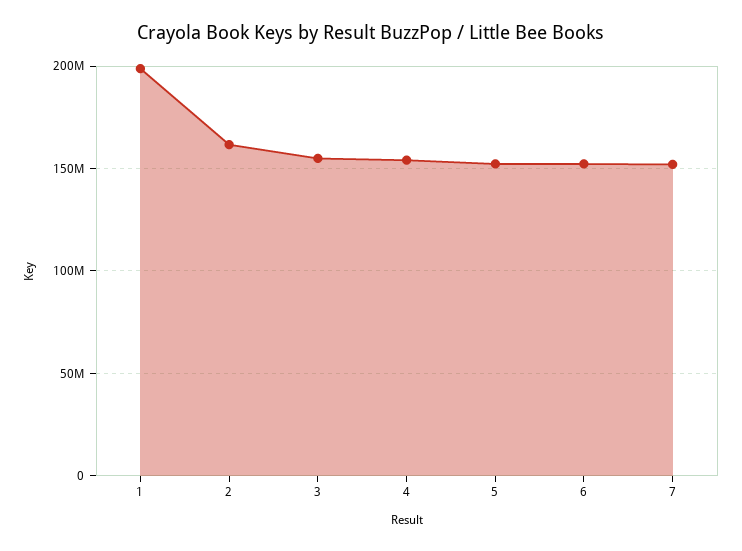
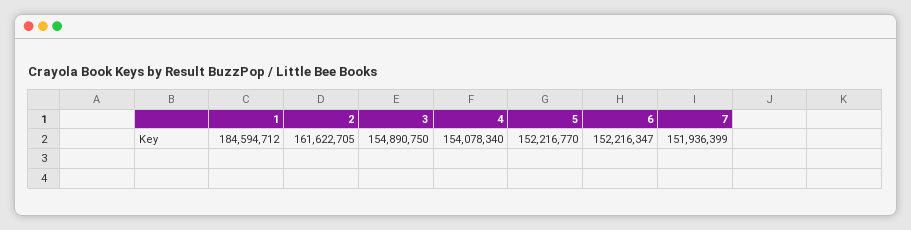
1: 200000000 -> 184594712

